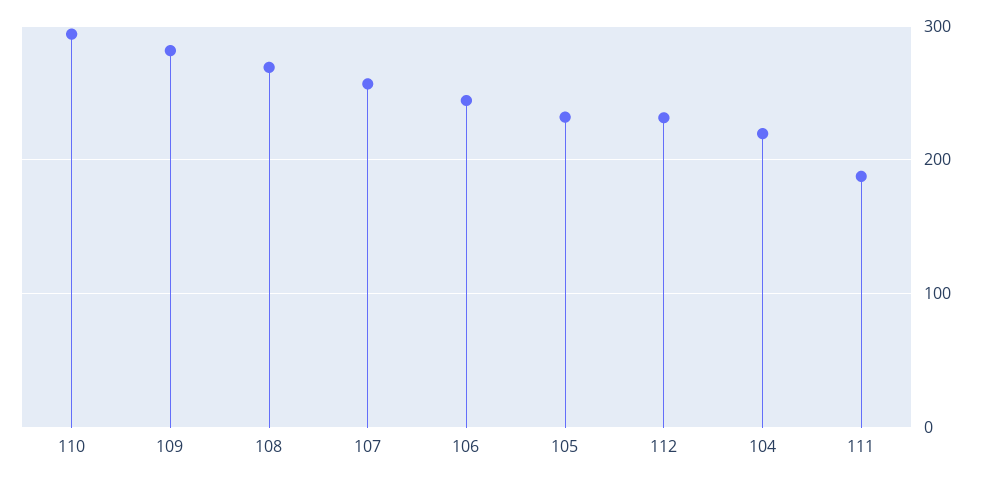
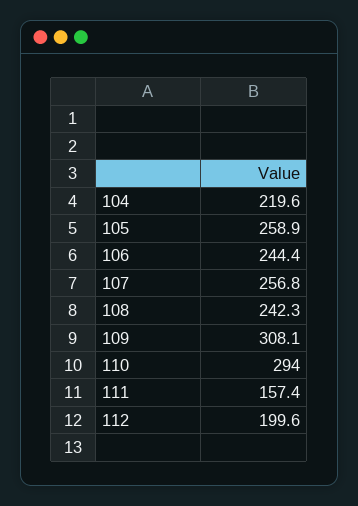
109: 280 -> 308.1
108: 270 -> 242.3
105: 230 -> 258.9
112: 230 -> 199.6
111: 190 -> 157.4

